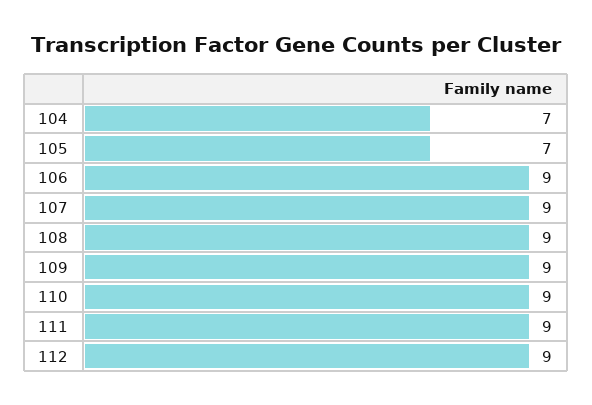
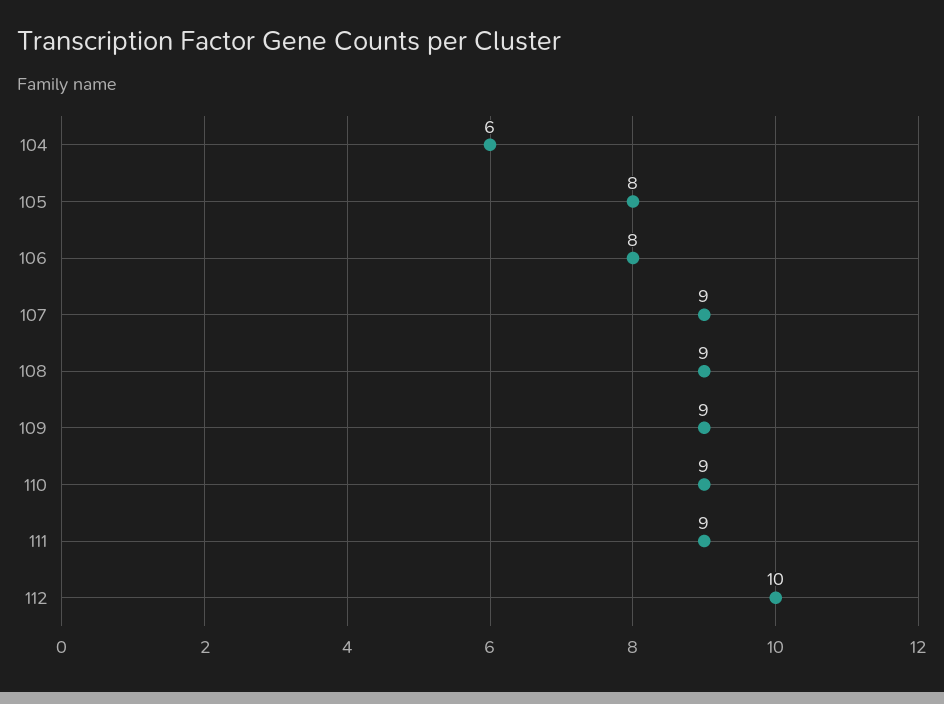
104: 7 -> 6
105: 7 -> 8
106: 9 -> 8
112: 9 -> 10

